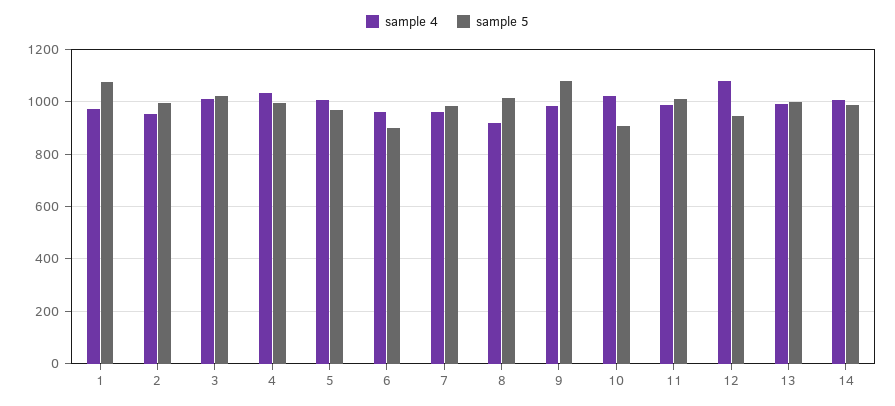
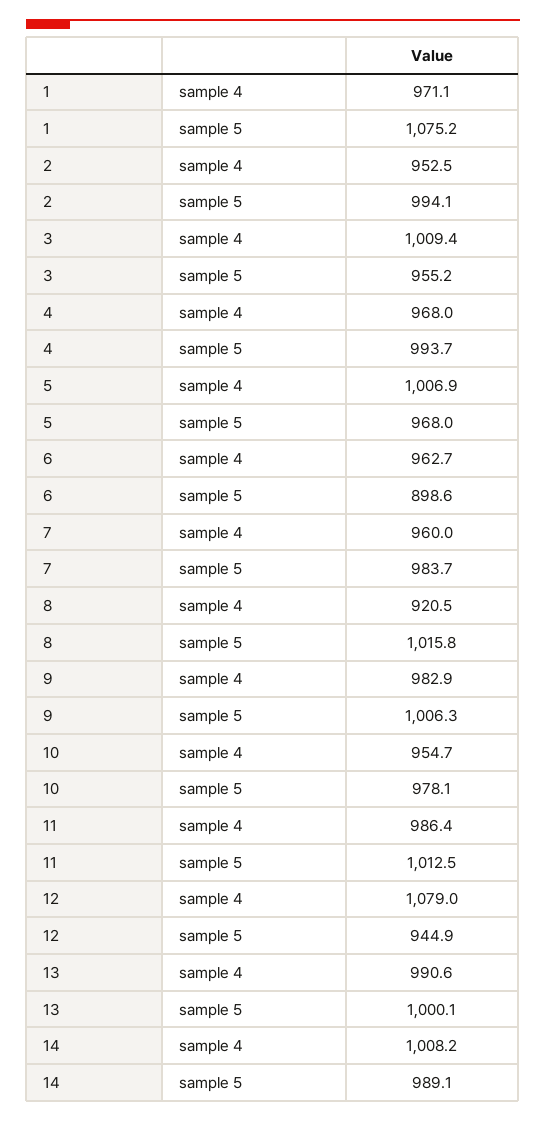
sample 5, 3: 1025 -> 955.2
sample 4, 4: 1025 -> 968
sample 5, 9: 1075 -> 1006.3
sample 4, 10: 1025 -> 954.7
sample 5, 10: 900 -> 978.1

